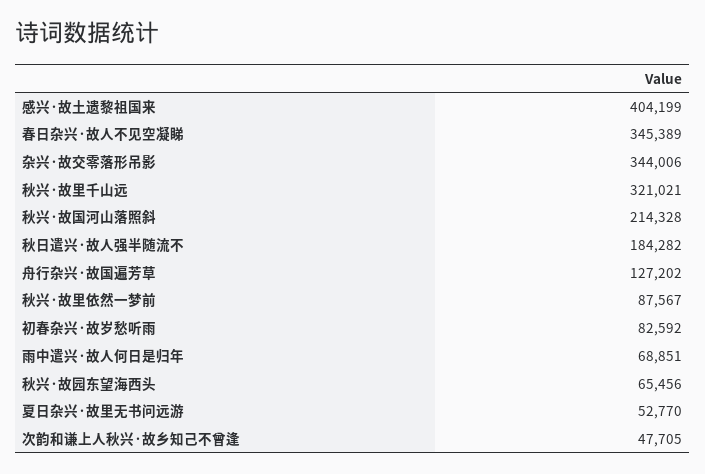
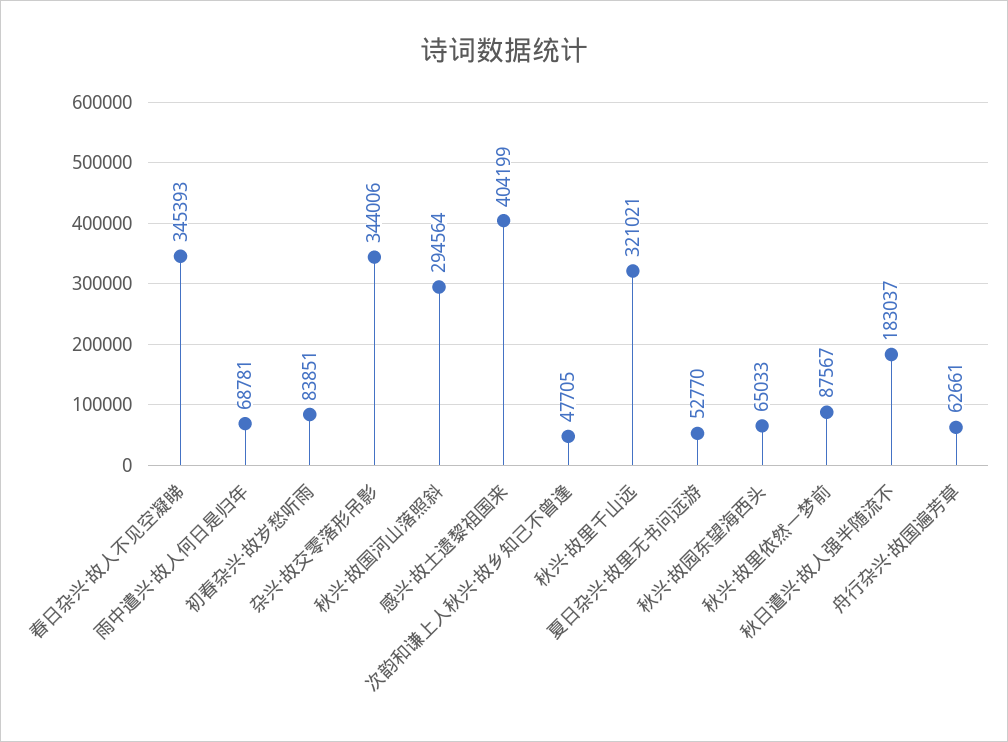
春日杂兴·故人不见空凝睇: 345389 -> 345393
秋兴·故国河山落照斜: 214328 -> 294564
秋日遣兴·故人强半随流不: 184282 -> 183037
舟行杂兴·故国遍芳草: 127202 -> 62661
初春杂兴·故岁愁听雨: 82592 -> 83851
雨中遣兴·故人何日是归年: 68851 -> 68781
秋兴·故园东望海西头: 65456 -> 65033

